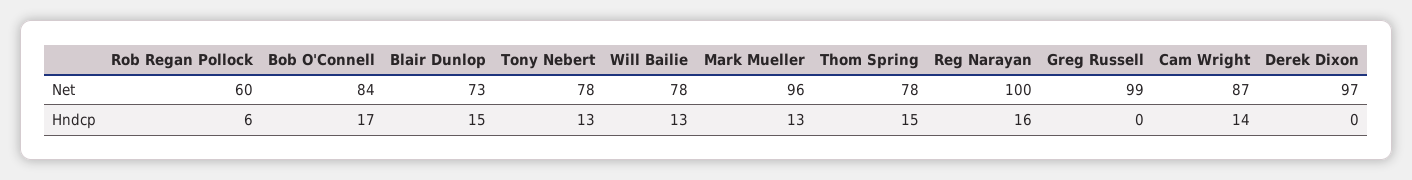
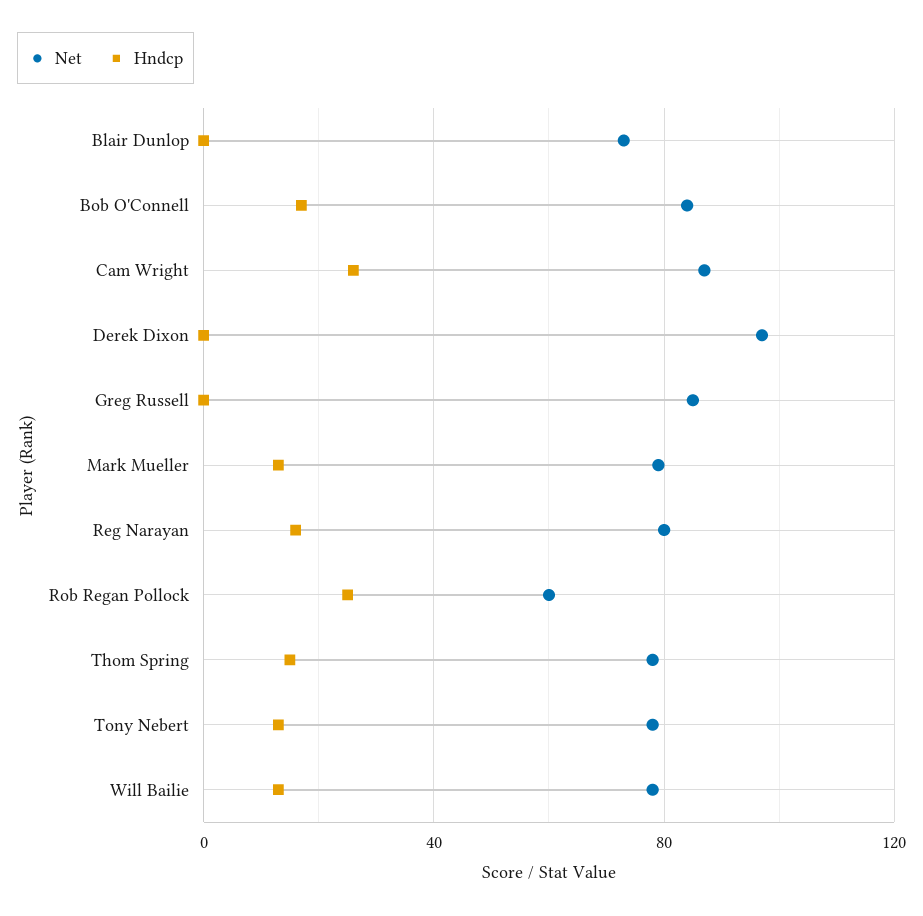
Net, Mark Mueller: 96 -> 80
Net, Reg Narayan: 100 -> 80
Net, Greg Russell: 99 -> 85
Hndcp, Rob Regan Pollock: 6 -> 25
Hndcp, Blair Dunlop: 15 -> 0
Hndcp, Cam Wright: 14 -> 25

